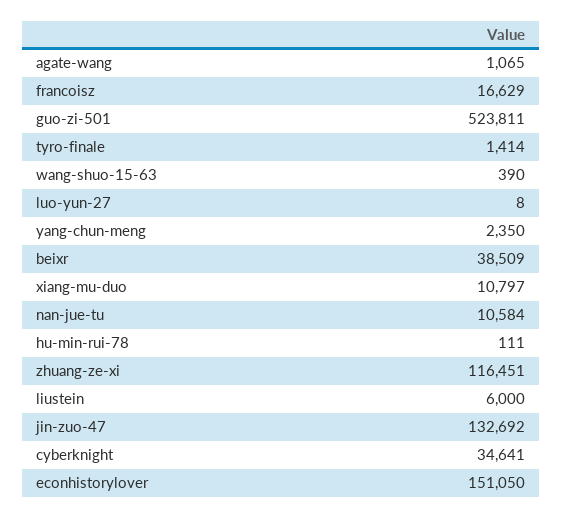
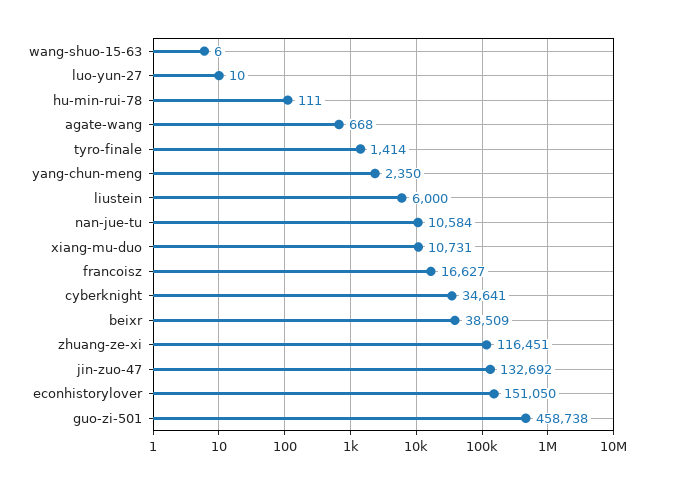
agate-wang: 1065 -> 668
francoisz: 16629 -> 16627
guo-zi-501: 523811 -> 458738
wang-shuo-15-63: 390 -> 6
luo-yun-27: 8 -> 10
xiang-mu-duo: 10797 -> 10731

